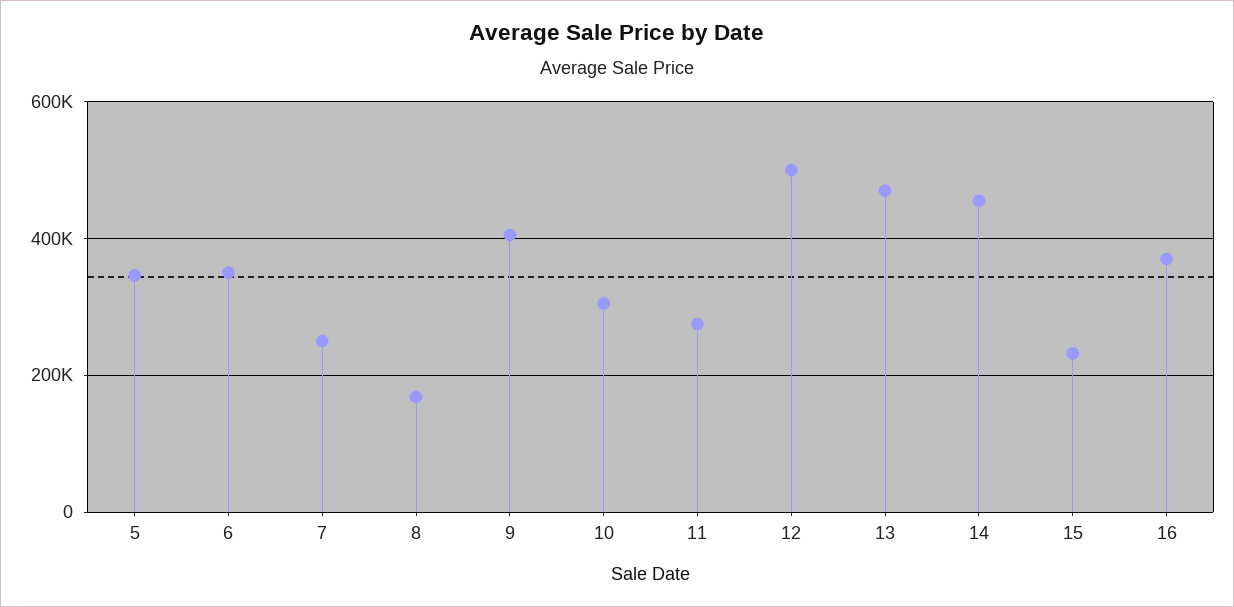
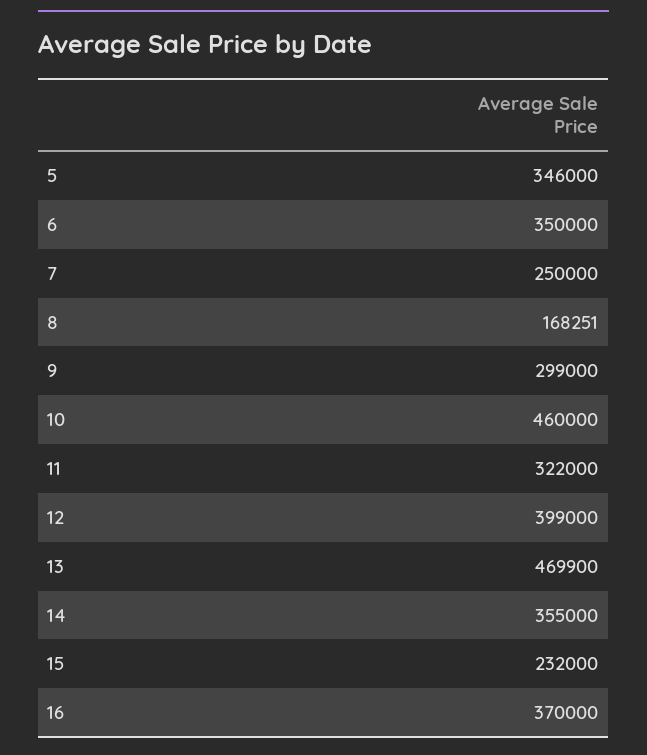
9: 400000 -> 299000
10: 300000 -> 460000
11: 280000 -> 322000
12: 500000 -> 399000
14: 460000 -> 355000

